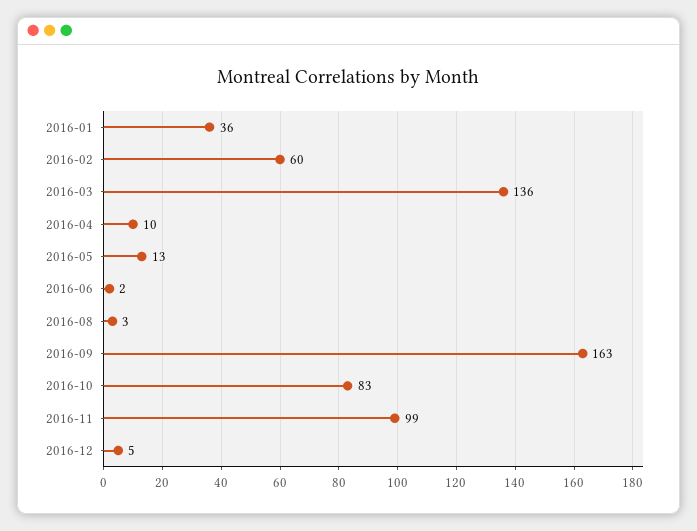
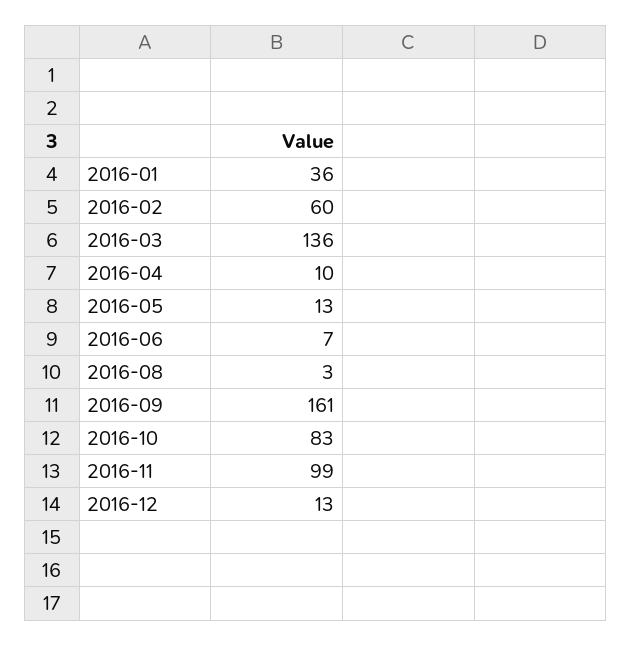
2016-06: 2 -> 7
2016-09: 163 -> 161
2016-12: 5 -> 13

